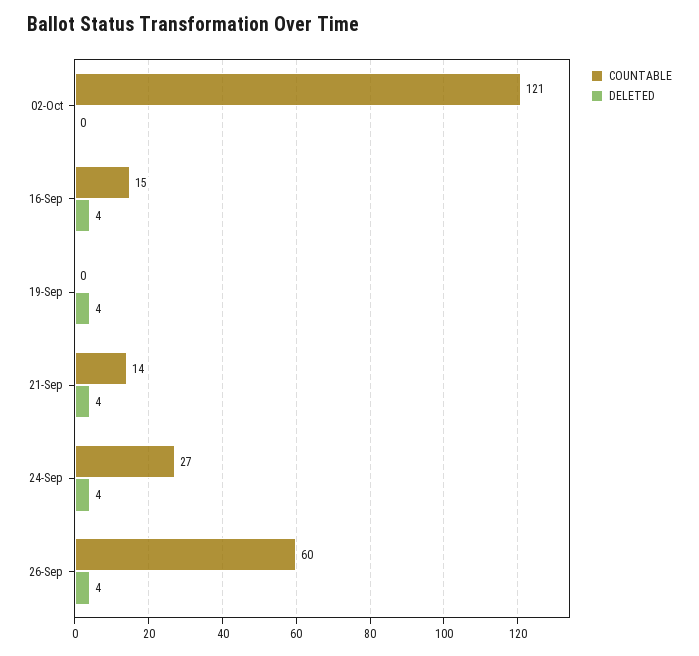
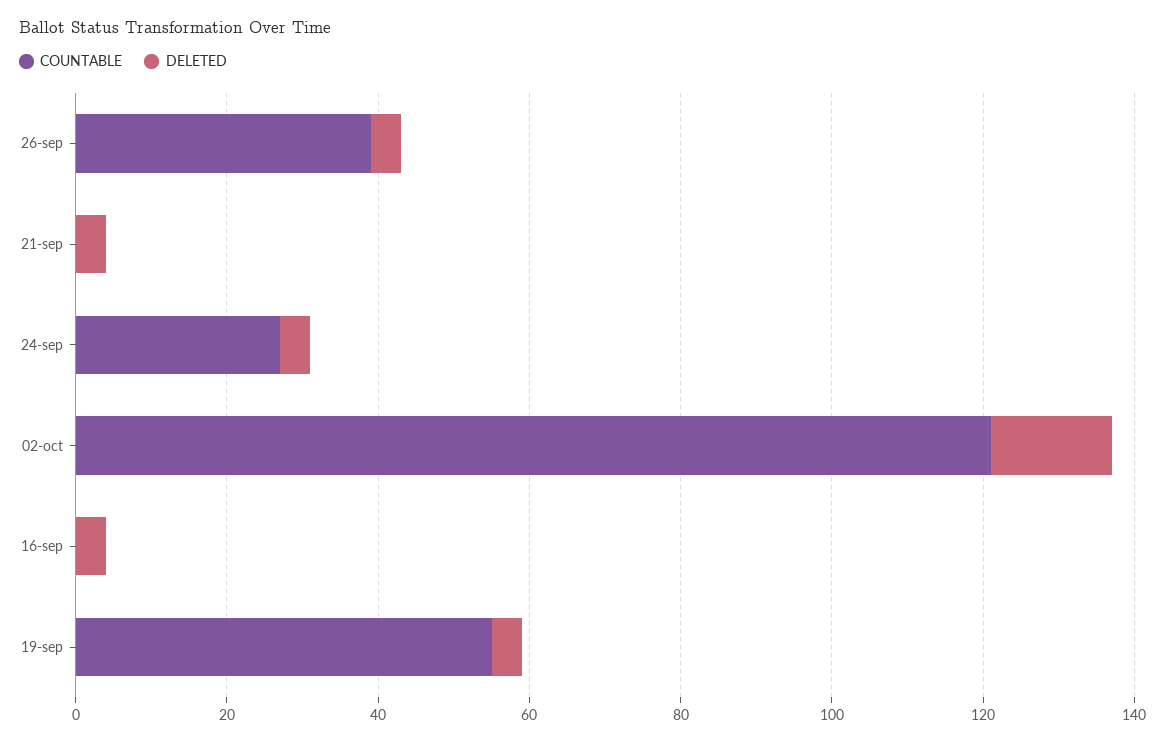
DELETED, 02-Oct: 0 -> 15
COUNTABLE, 16-Sep: 15 -> 0
COUNTABLE, 19-Sep: 0 -> 55
COUNTABLE, 21-Sep: 14 -> 0
COUNTABLE, 26-Sep: 60 -> 40

